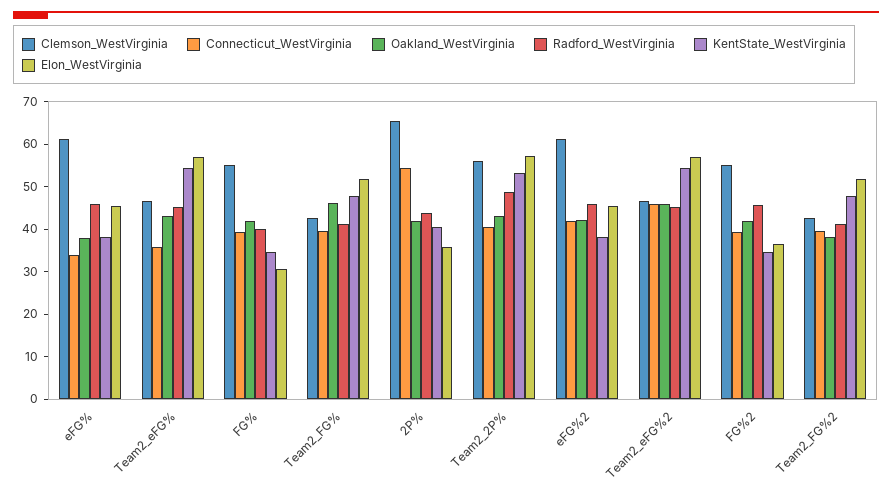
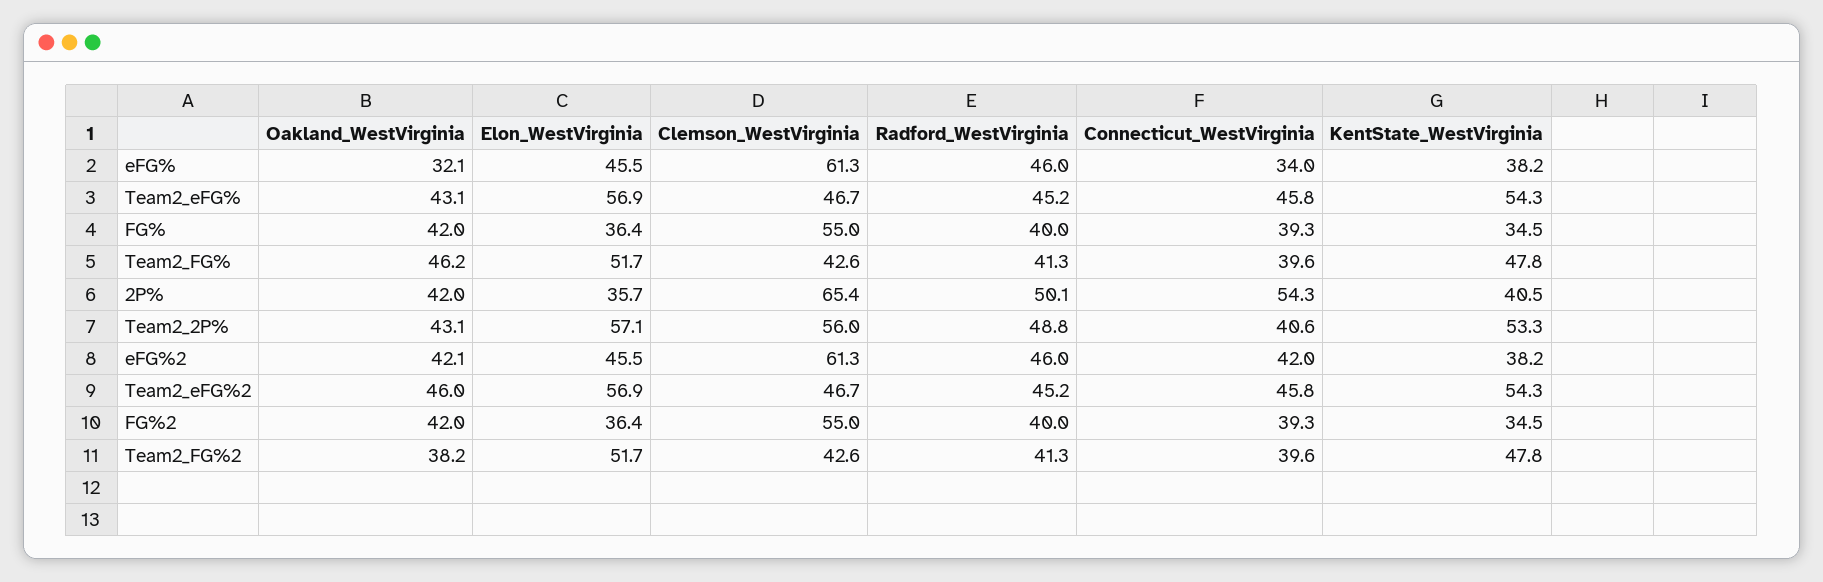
Oakland_WestVirginia, eFG%: 38 -> 32.1
Connecticut_WestVirginia, Team2_eFG%: 36 -> 45.8
Elon_WestVirginia, FG%: 30 -> 36.4
Radford_WestVirginia, 2P%: 44 -> 50.1
Radford_WestVirginia, FG%2: 46 -> 40

